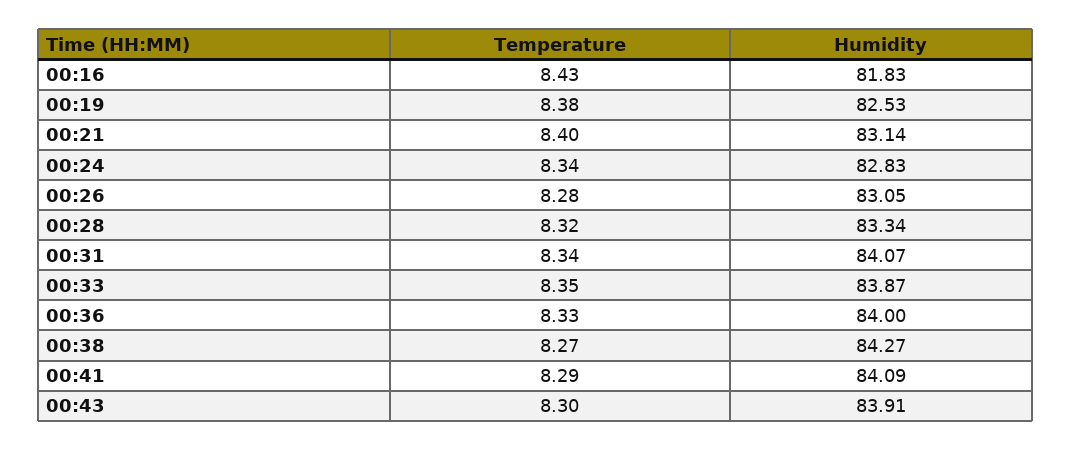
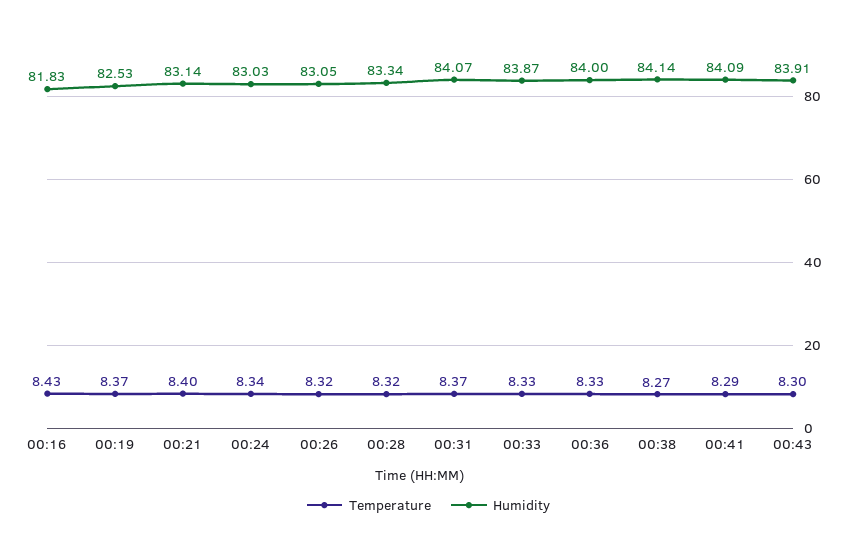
Temperature, 00:19: 8.38 -> 8.37
Humidity, 00:24: 82.83 -> 83.03
Temperature, 00:26: 8.28 -> 8.32
Temperature, 00:31: 8.34 -> 8.37
Temperature, 00:33: 8.35 -> 8.33
Humidity, 00:38: 84.27 -> 84.14

